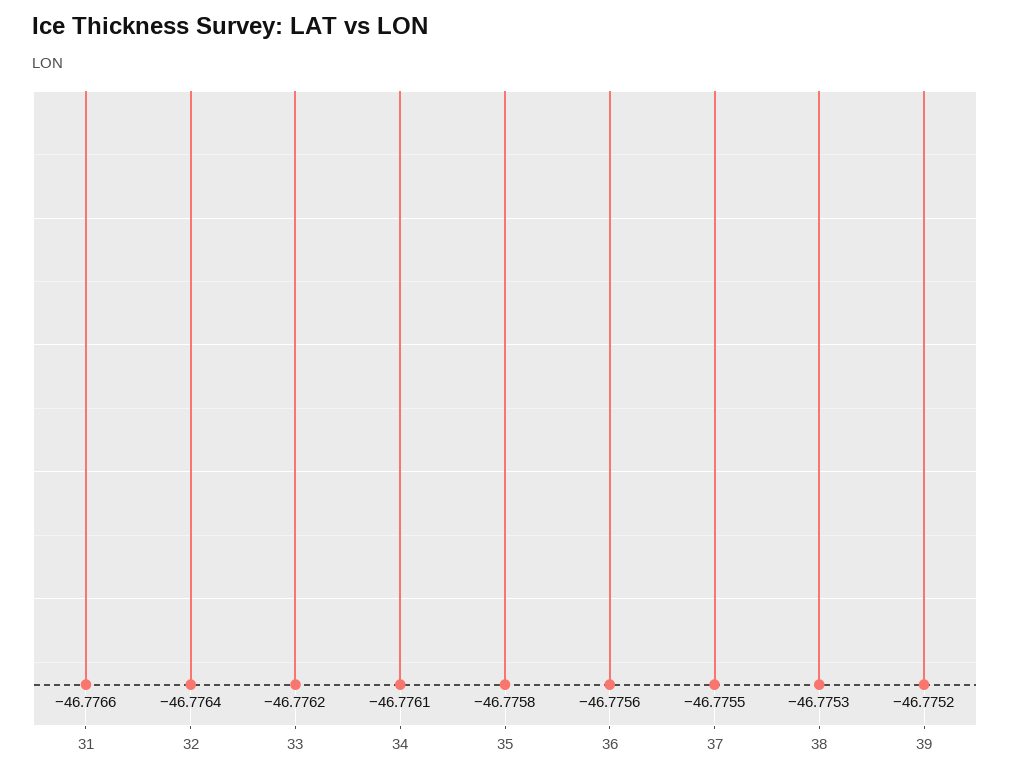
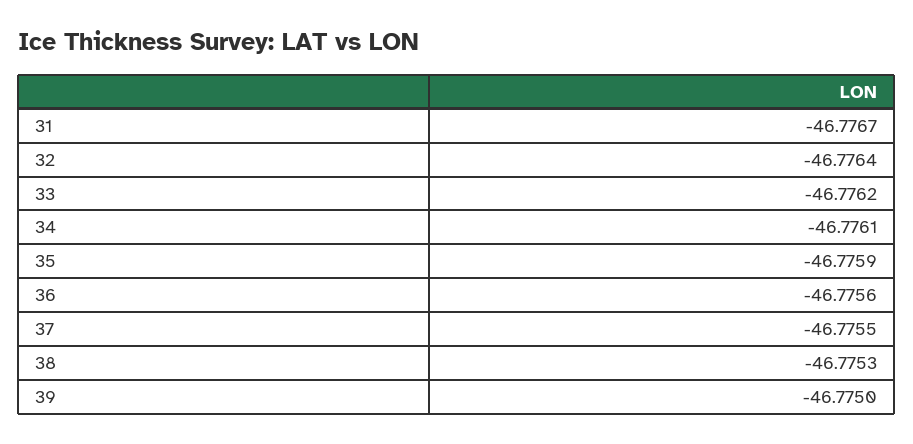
31: -46.7766 -> -46.7767
35: -46.7758 -> -46.7759
39: -46.7752 -> -46.775

